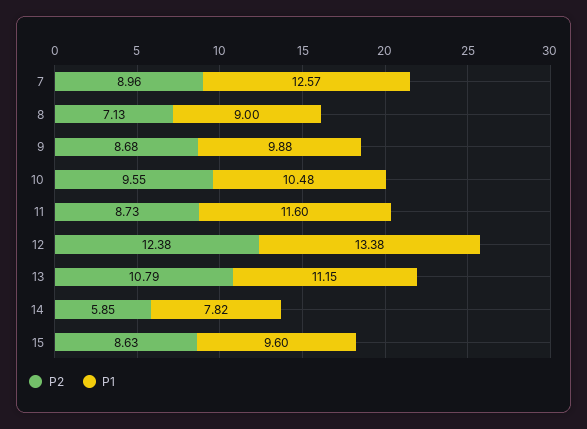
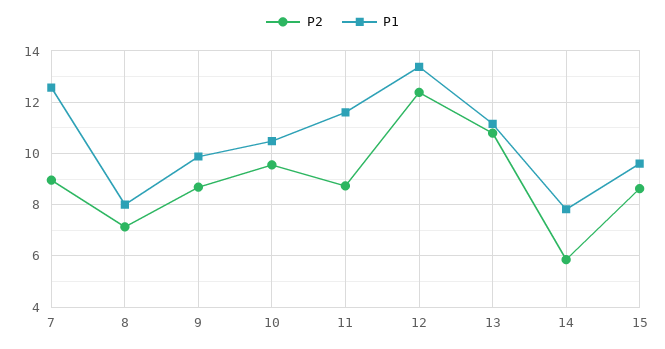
P1, 8: 9 -> 8

